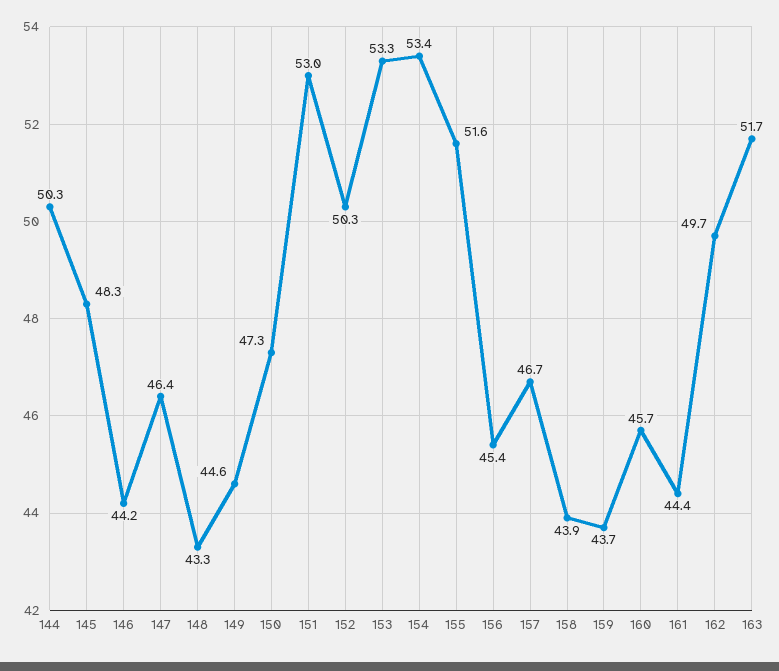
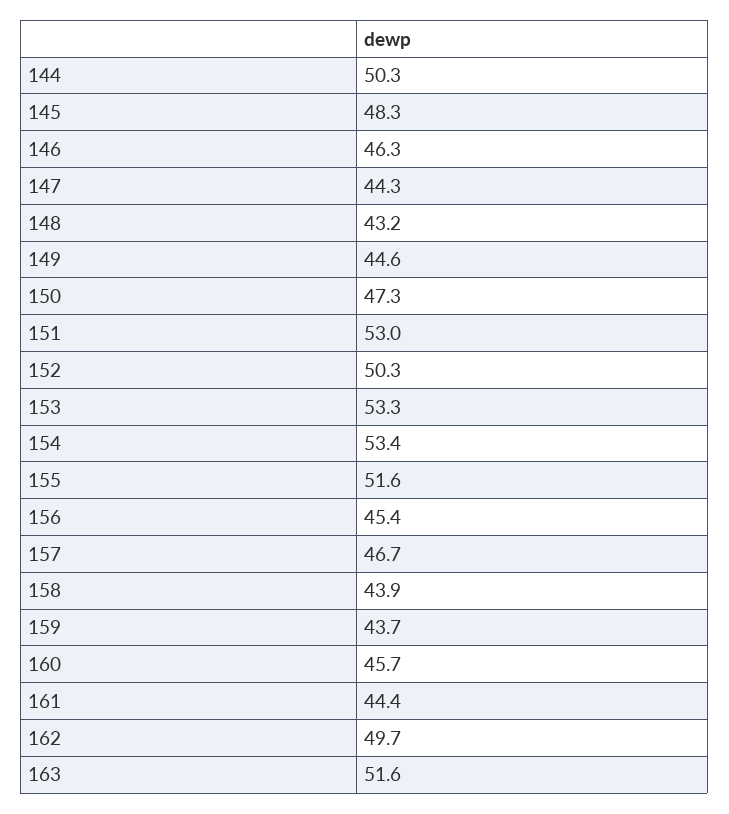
146: 44.2 -> 46.3
147: 46.4 -> 44.3
148: 43.3 -> 43.2
163: 51.7 -> 51.6

